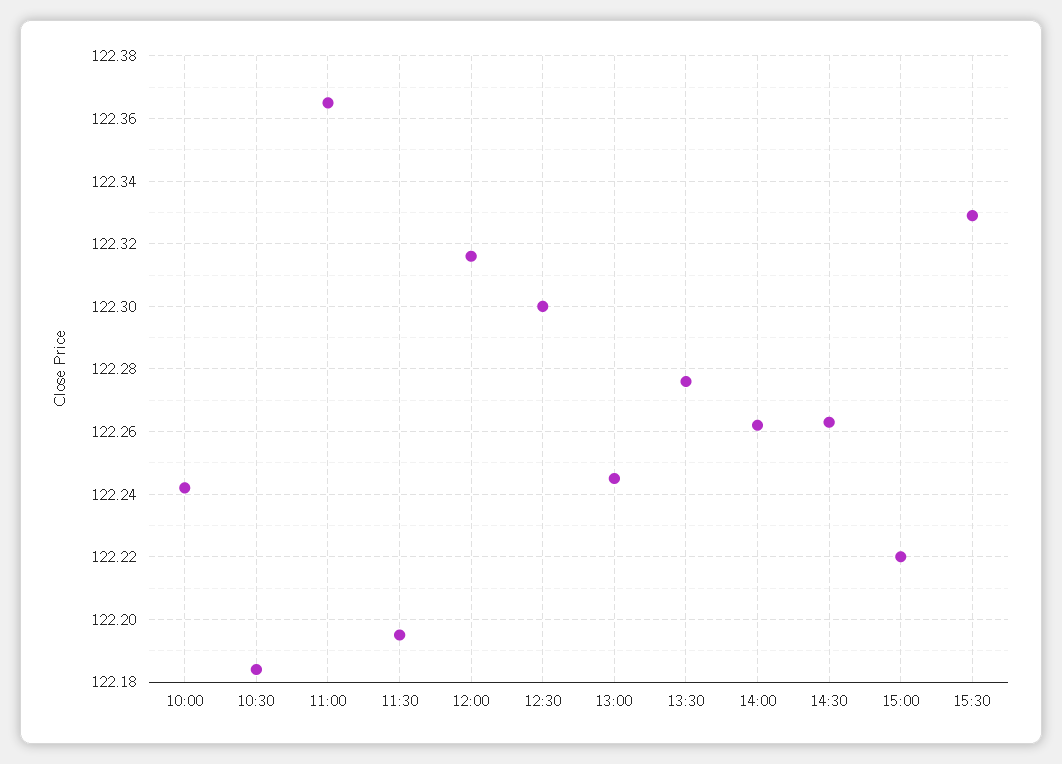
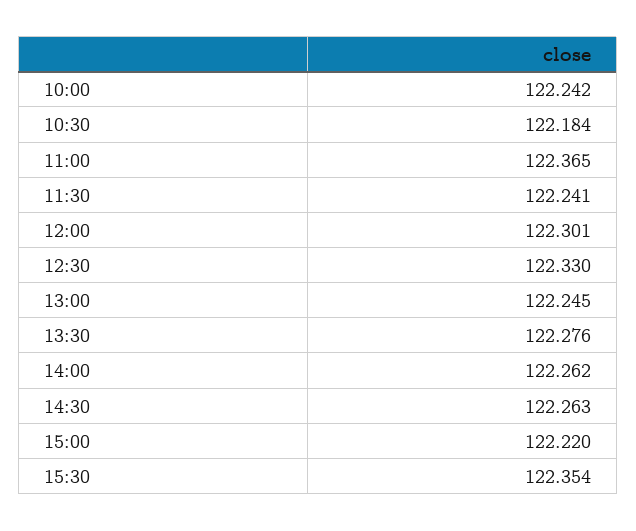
11:30: 122.195 -> 122.241
12:00: 122.315 -> 122.301
12:30: 122.3 -> 122.33
15:30: 122.33 -> 122.354

